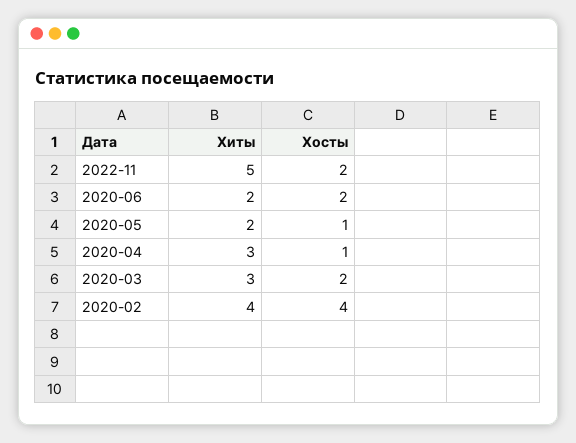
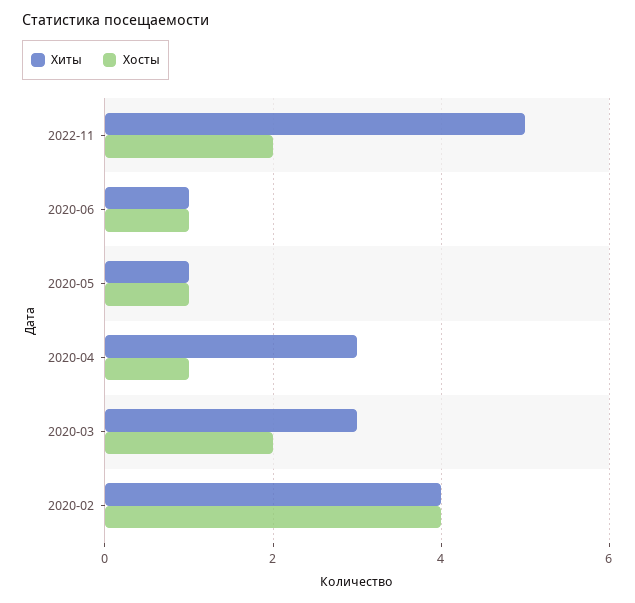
Хиты, 2020-06: 2 -> 1
Хосты, 2020-06: 2 -> 1
Хиты, 2020-05: 2 -> 1

